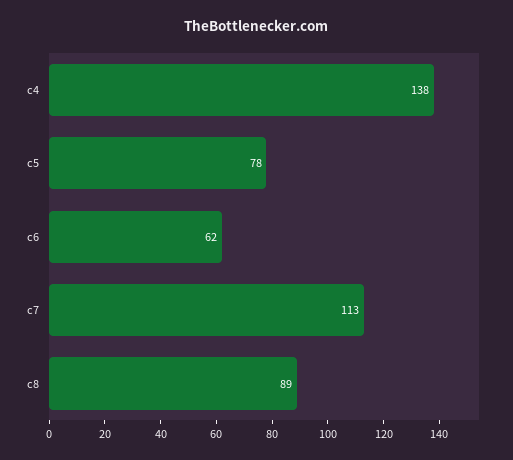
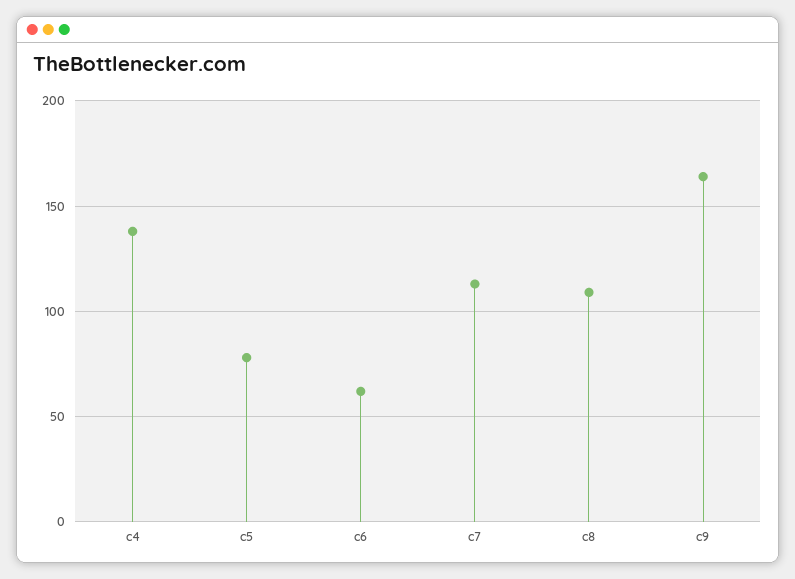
c8: 89 -> 110
c9: none -> 165

